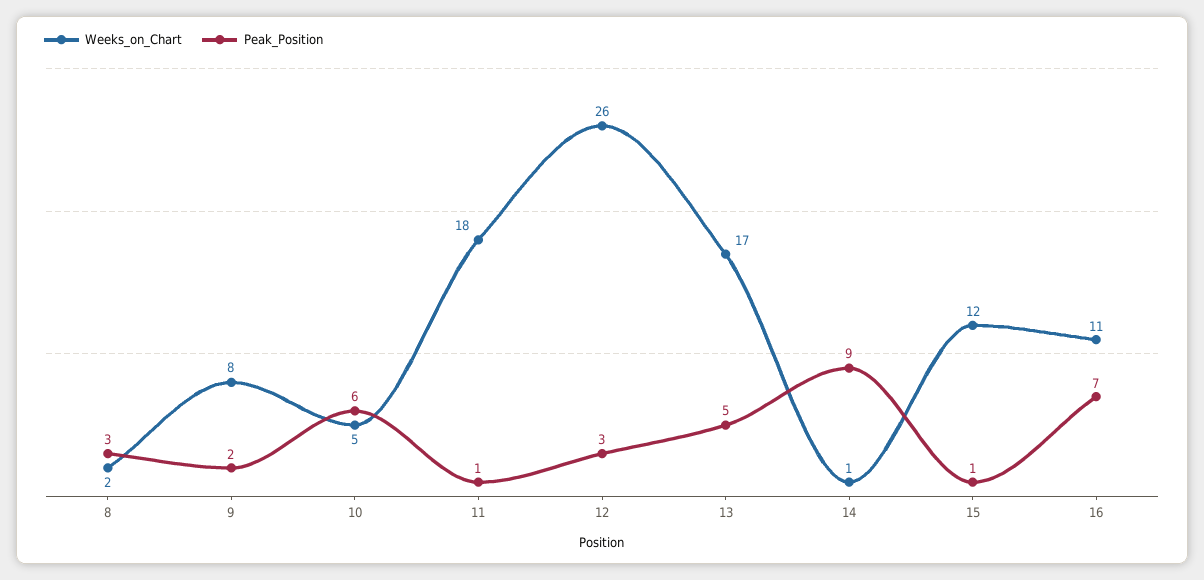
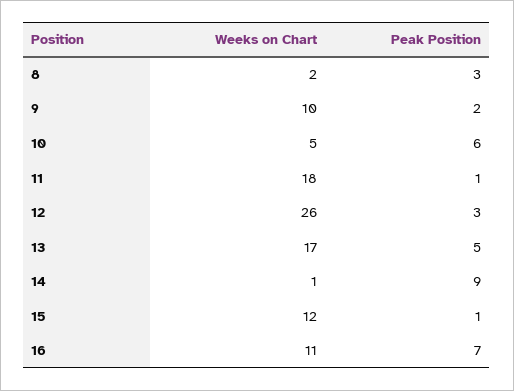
Weeks_on_Chart, 9: 8 -> 10

